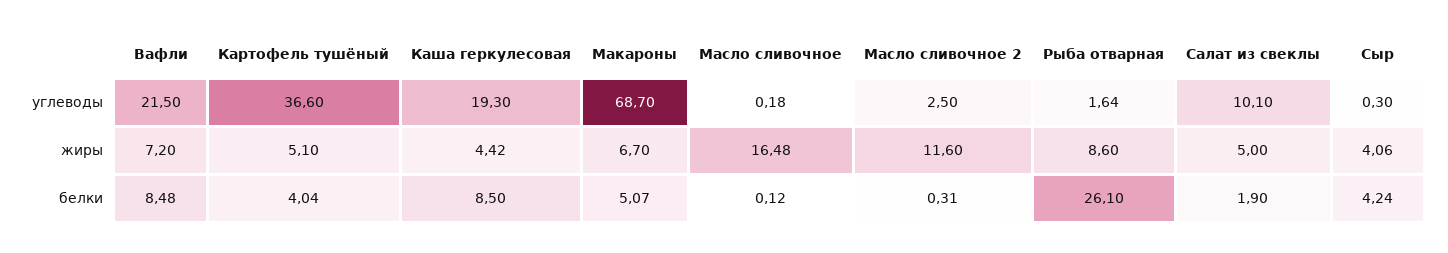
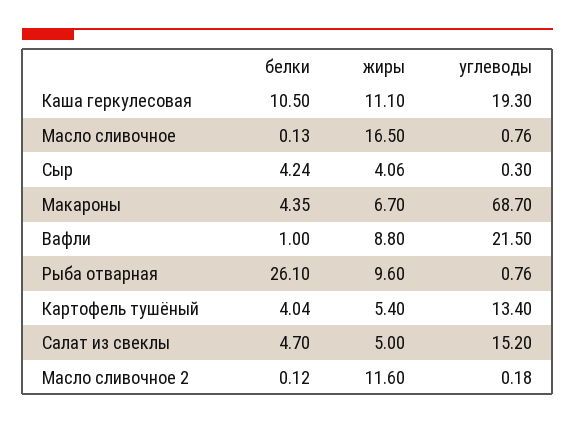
Картофель тушёный, углеводы: 36.6 -> 13.4
Масло сливочное, углеводы: 0.18 -> 0.76
Масло сливочное 2, углеводы: 2.5 -> 0.18
Рыба отварная, углеводы: 1.64 -> 0.76
Салат из свеклы, углеводы: 10.1 -> 15.2
Вафли, жиры: 7.2 -> 8.8
Картофель тушёный, жиры: 5.1 -> 5.4
Каша геркулесовая, жиры: 4.42 -> 11.1
Масло сливочное, жиры: 16.48 -> 16.5
Рыба отварная, жиры: 8.6 -> 9.6
Вафли, белки: 8.48 -> 1
Каша геркулесовая, белки: 8.5 -> 10.5
Макароны, белки: 5.07 -> 4.35
Масло сливочное, белки: 0.12 -> 0.13
Масло сливочное 2, белки: 0.31 -> 0.12
Салат из свеклы, белки: 1.9 -> 4.7

